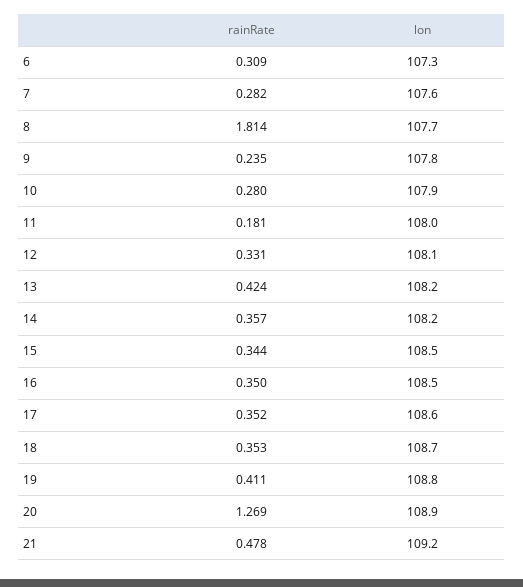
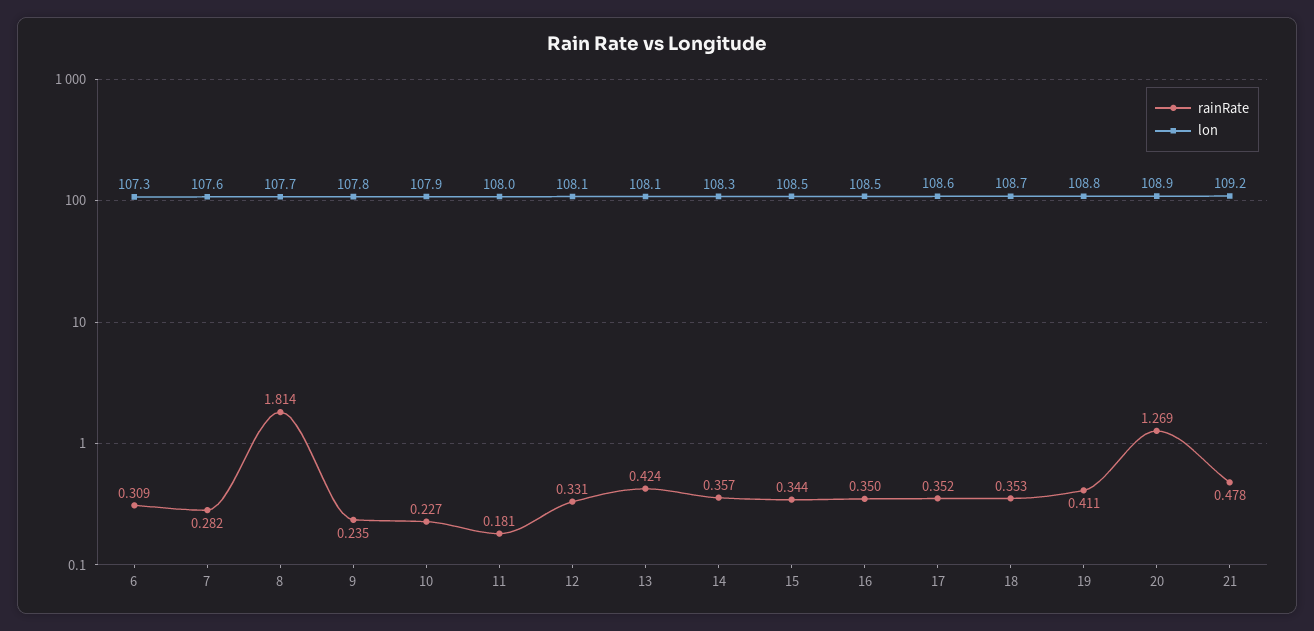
rainRate, 10: 0.28 -> 0.227
lon, 13: 108.2 -> 108.1
lon, 14: 108.2 -> 108.3

